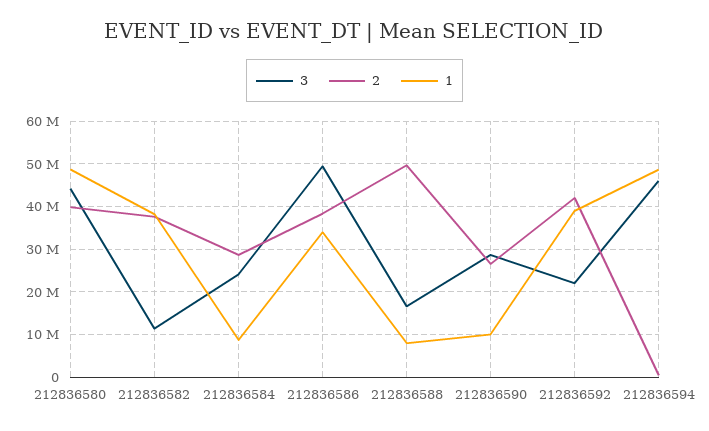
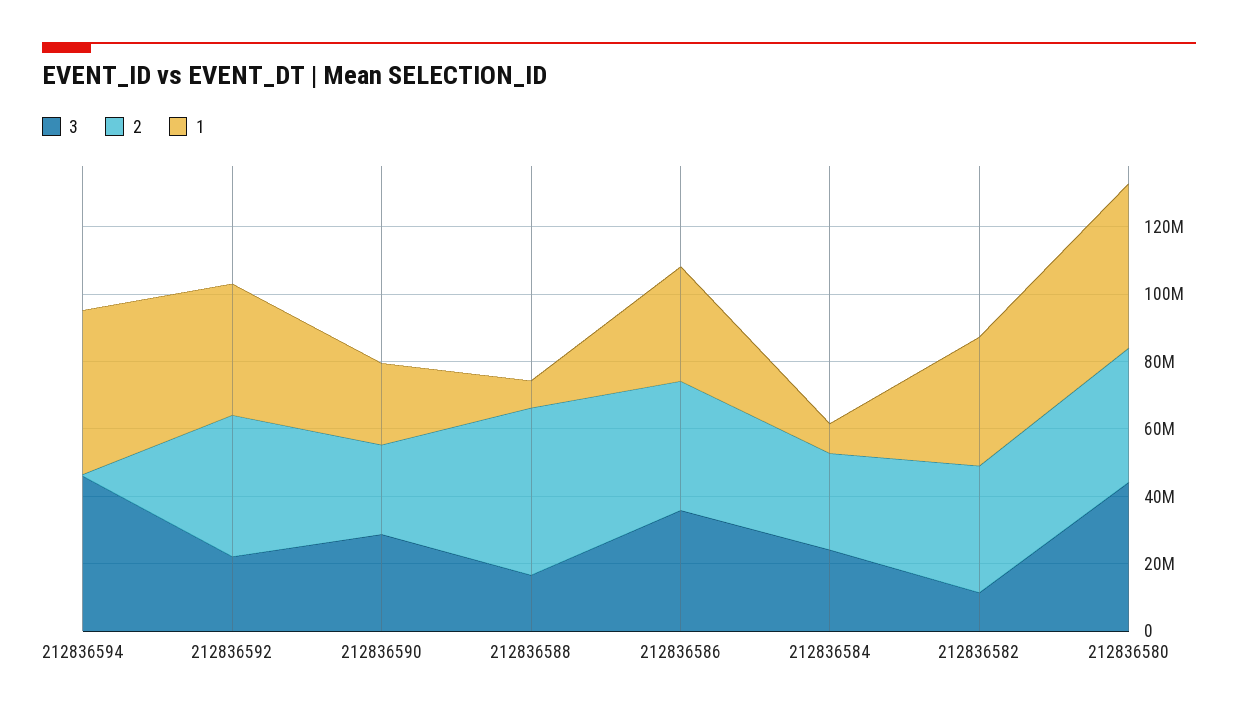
3, 212836586: 50000000 -> 35000000
1, 212836590: 10000000 -> 25000000

